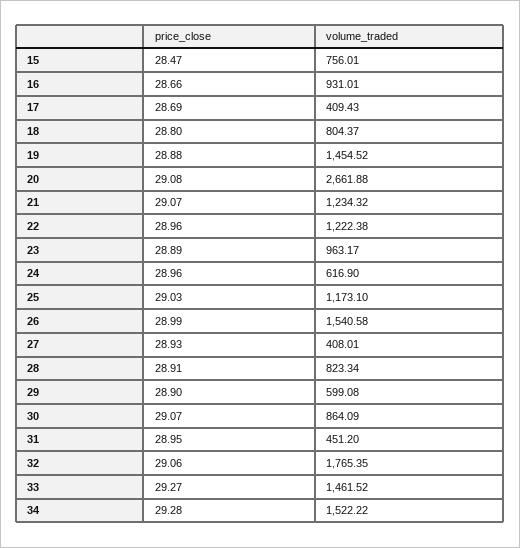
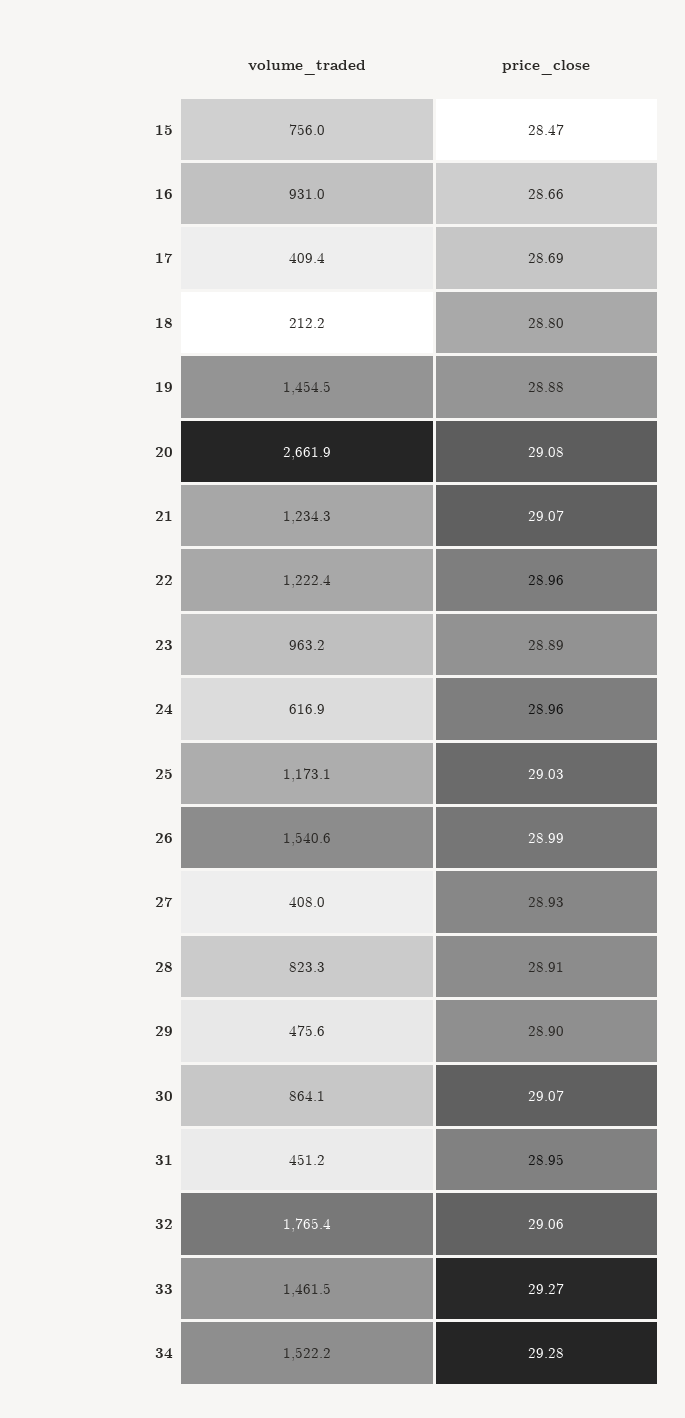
volume_traded, 18: 804.37 -> 212.2
volume_traded, 29: 599.08 -> 475.6

